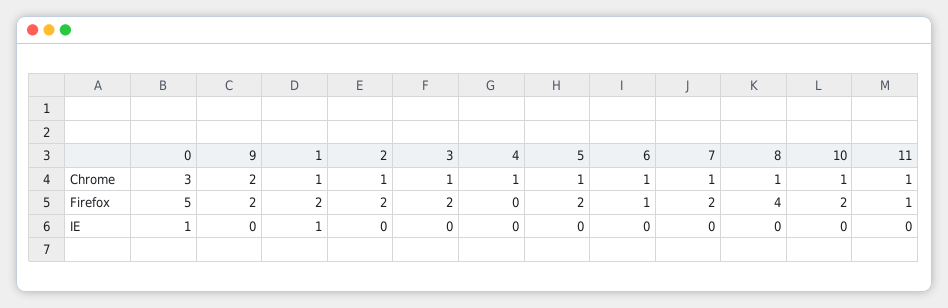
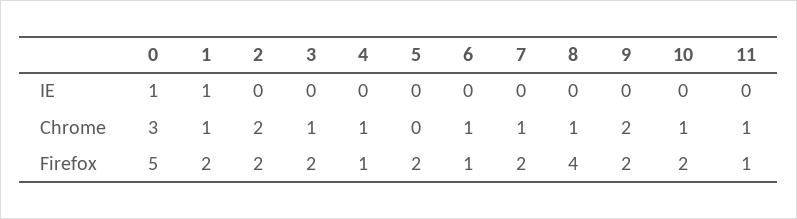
2, Chrome: 1 -> 2
5, Chrome: 1 -> 0
4, Firefox: 0 -> 1

